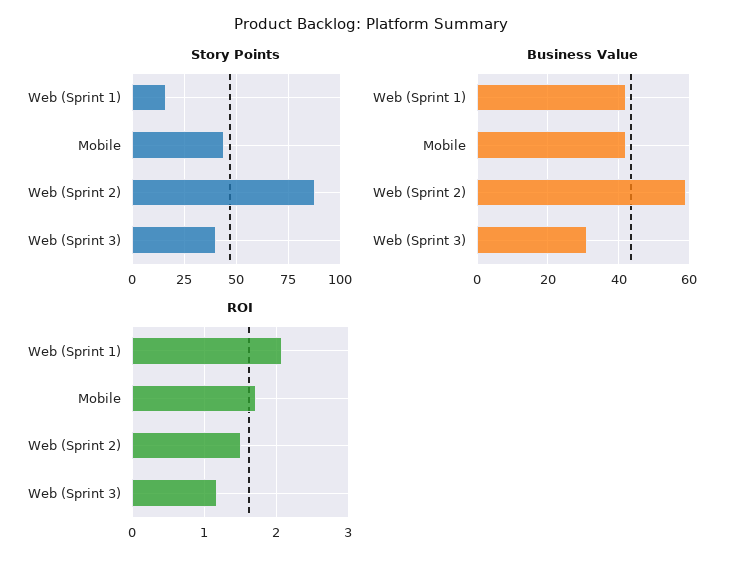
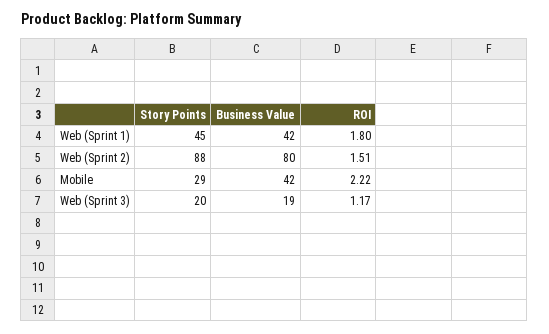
Story Points, Web (Sprint 1): 15 -> 45
Story Points, Mobile: 45 -> 29
Story Points, Web (Sprint 3): 40 -> 20
Business Value, Web (Sprint 2): 60 -> 80
Business Value, Web (Sprint 3): 30 -> 19
ROI, Web (Sprint 1): 2.1 -> 1.8
ROI, Mobile: 1.7 -> 2.22

